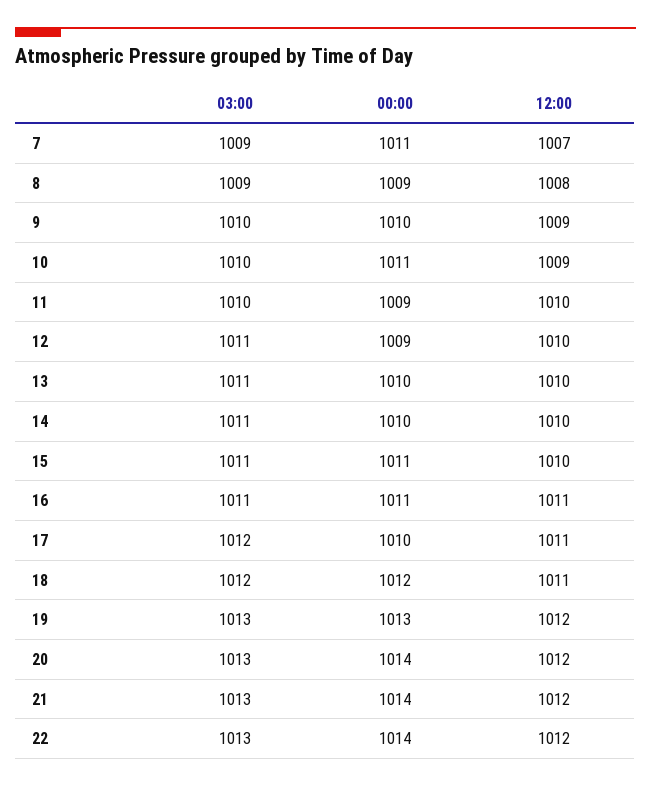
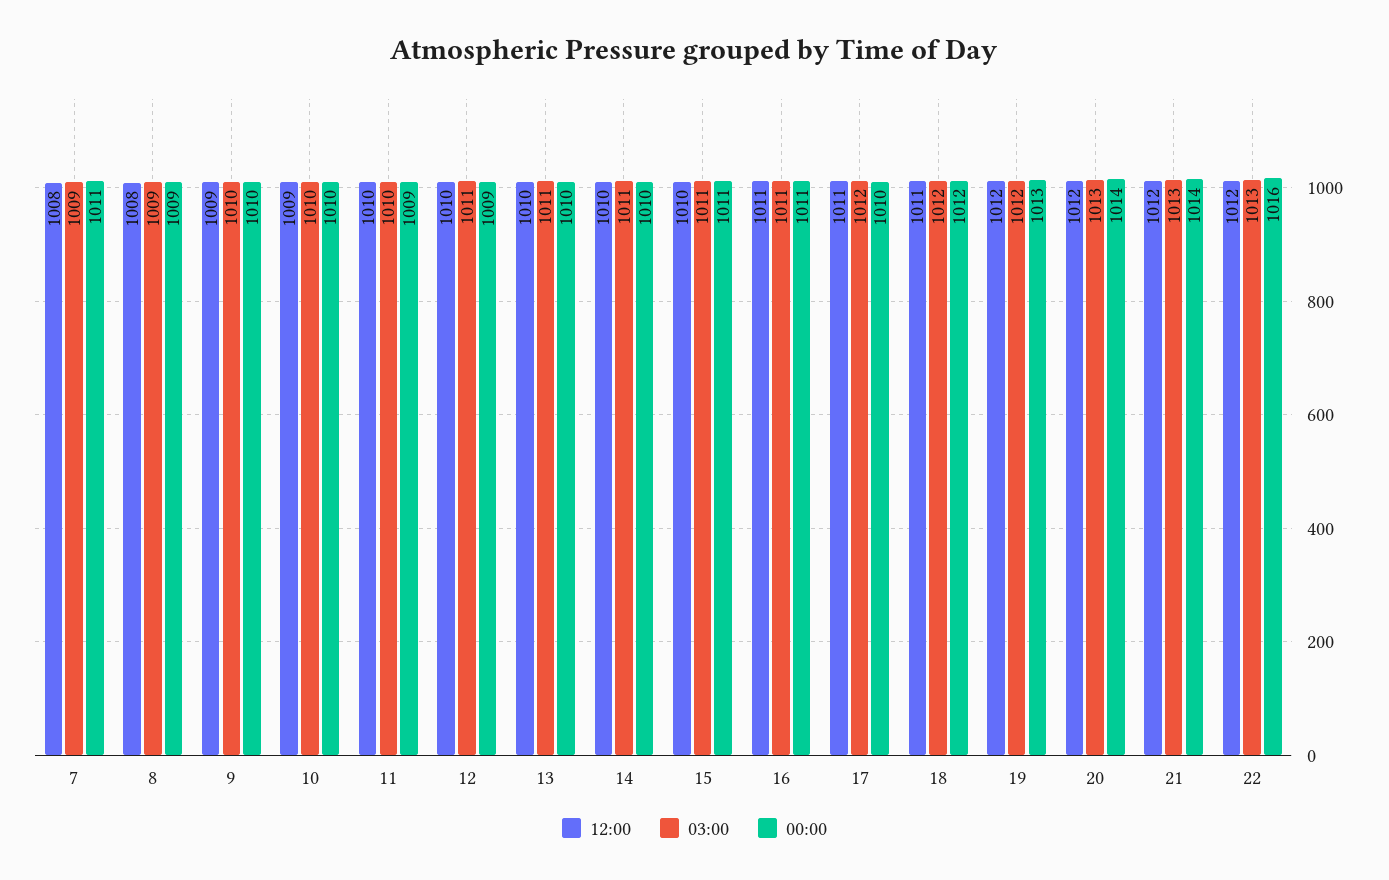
12:00, 7: 1007 -> 1008
00:00, 10: 1011 -> 1010
03:00, 19: 1013 -> 1012
00:00, 22: 1014 -> 1016

